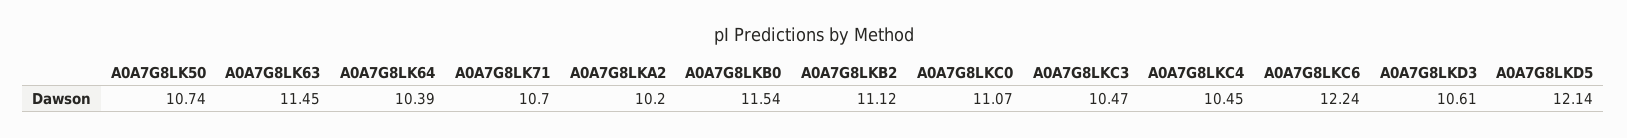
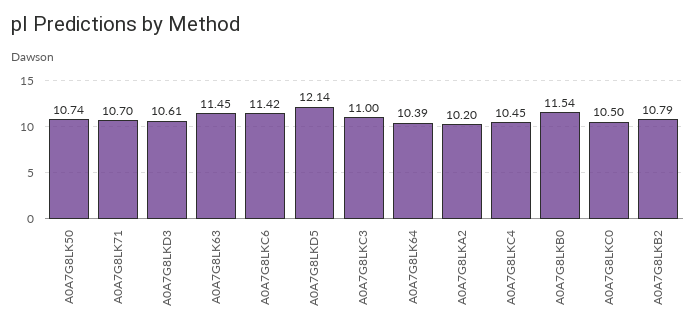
A0A7G8LKB2: 11.12 -> 10.79
A0A7G8LKC0: 11.07 -> 10.5
A0A7G8LKC3: 10.47 -> 11
A0A7G8LKC6: 12.24 -> 11.42

